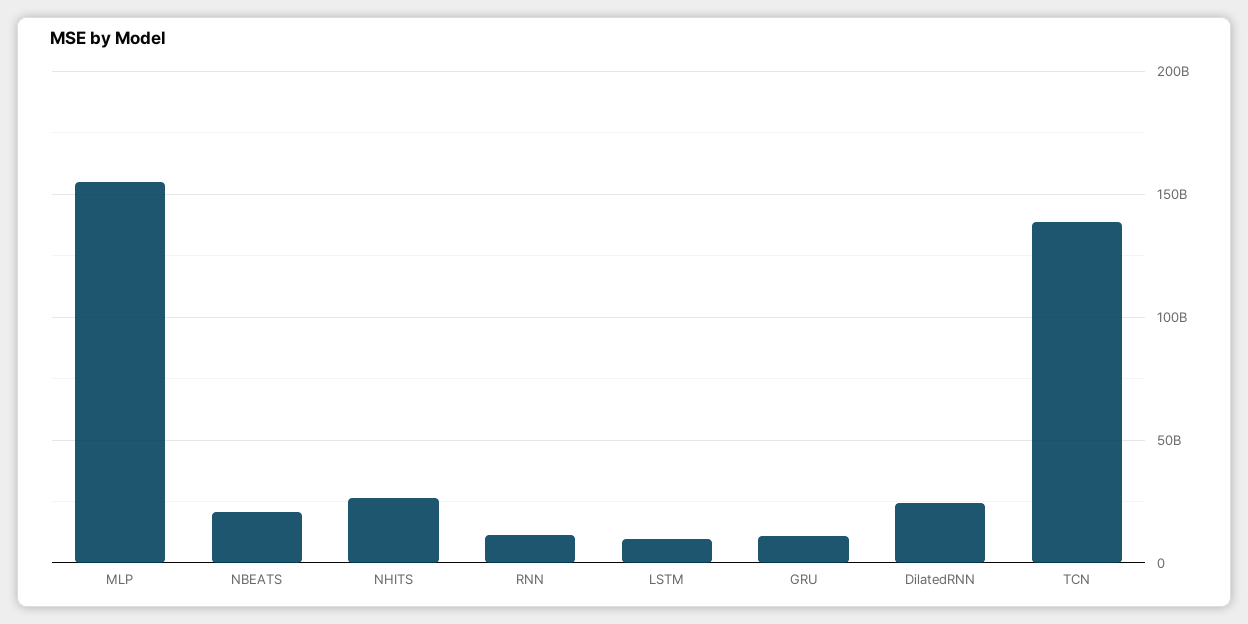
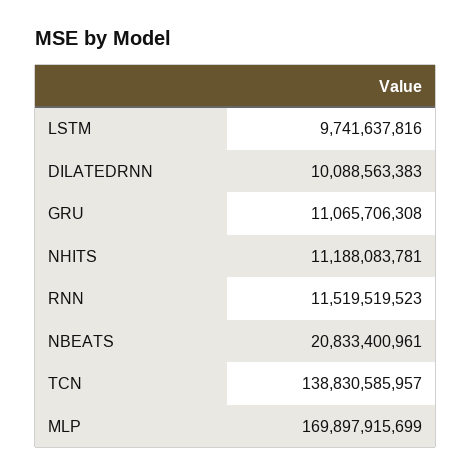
MLP: 155000000000 -> 169897915699
NHITS: 25000000000 -> 11188083781
DilatedRNN: 25000000000 -> 10088563383

